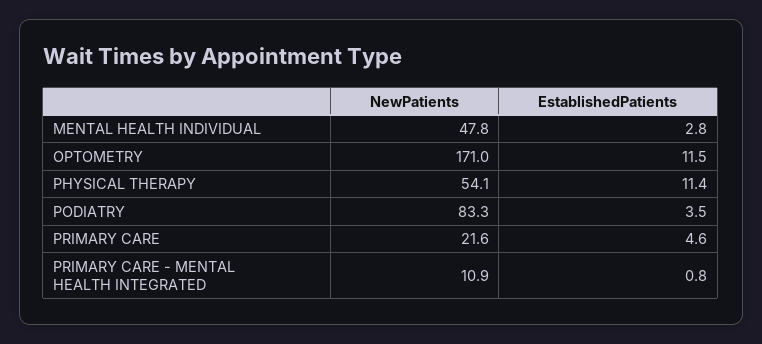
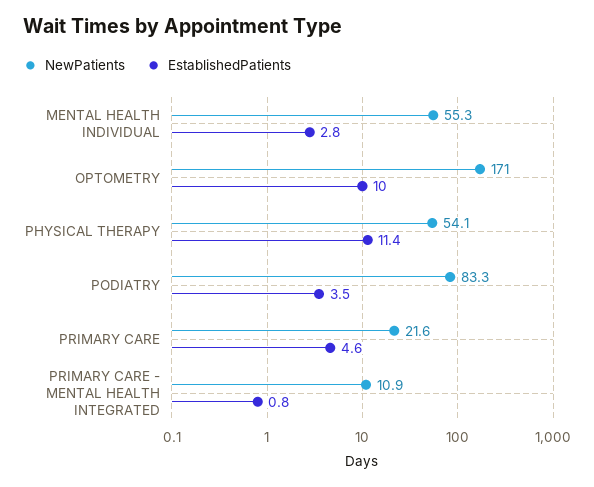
NewPatients, MENTAL HEALTH INDIVIDUAL: 47.8 -> 55.3
EstablishedPatients, OPTOMETRY: 11.5 -> 10

